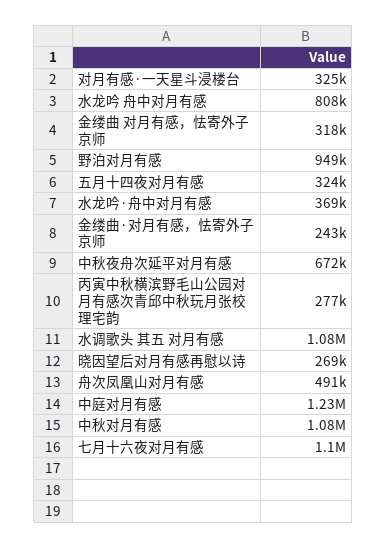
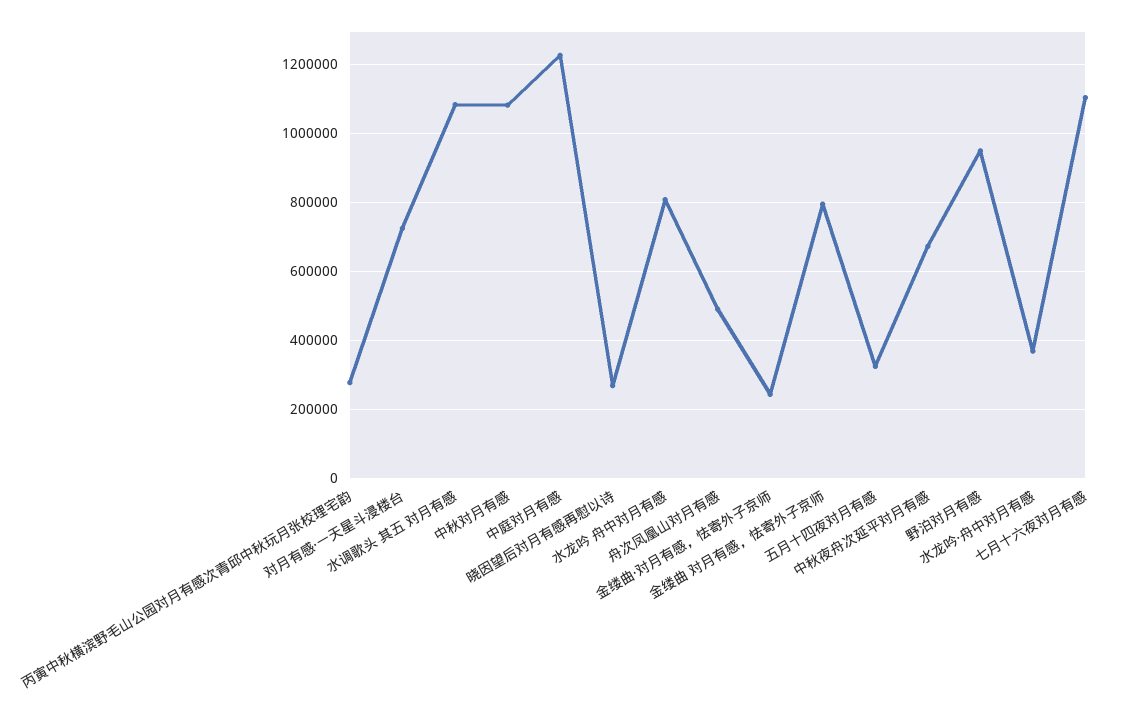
对月有感·一天星斗浸楼台: 325000 -> 720000
金缕曲 对月有感，怯寄外子京师: 318000 -> 800000

